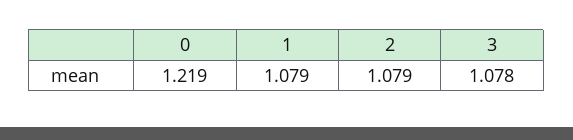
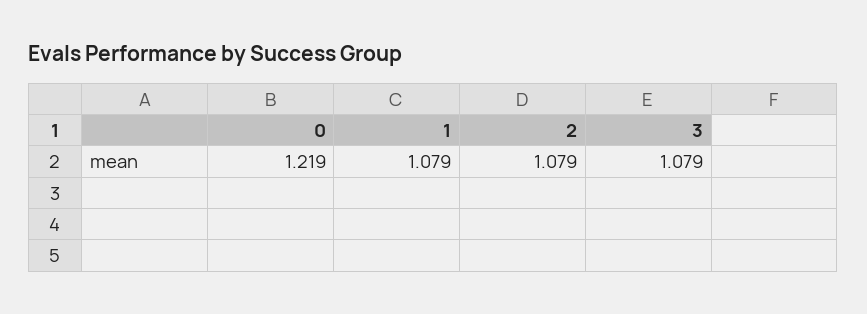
3: 1.078 -> 1.079

